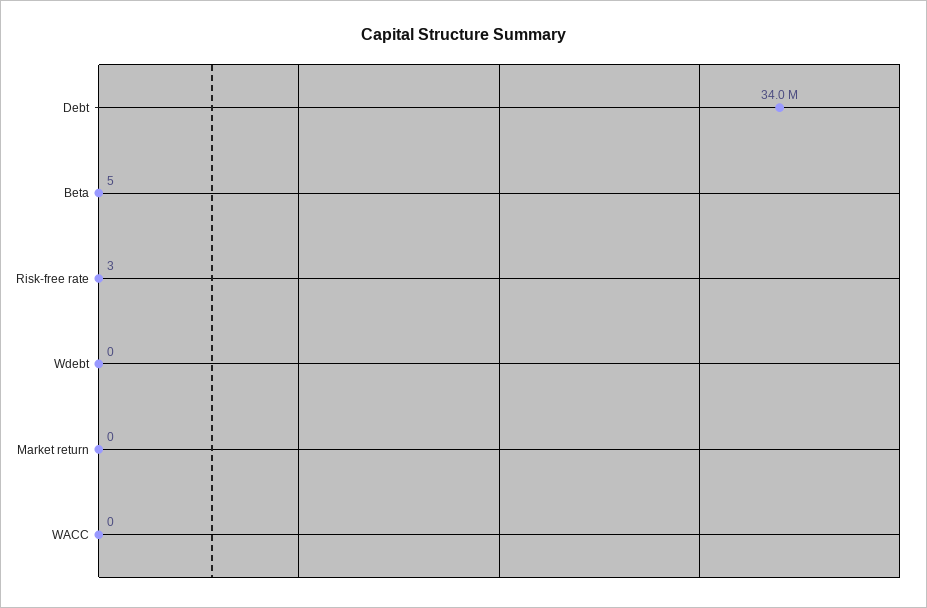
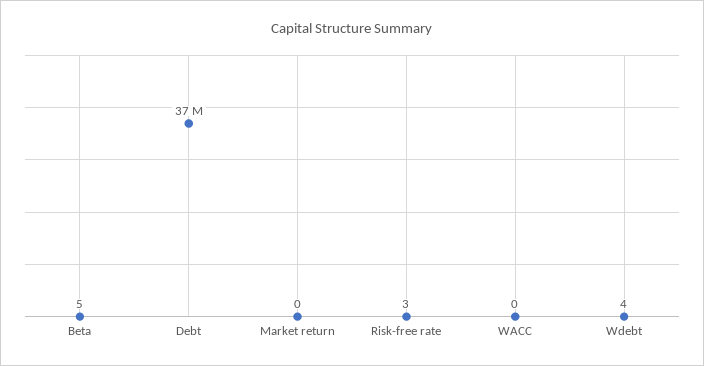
Debt: 34000000 -> 37000000
Wdebt: 0 -> 4

